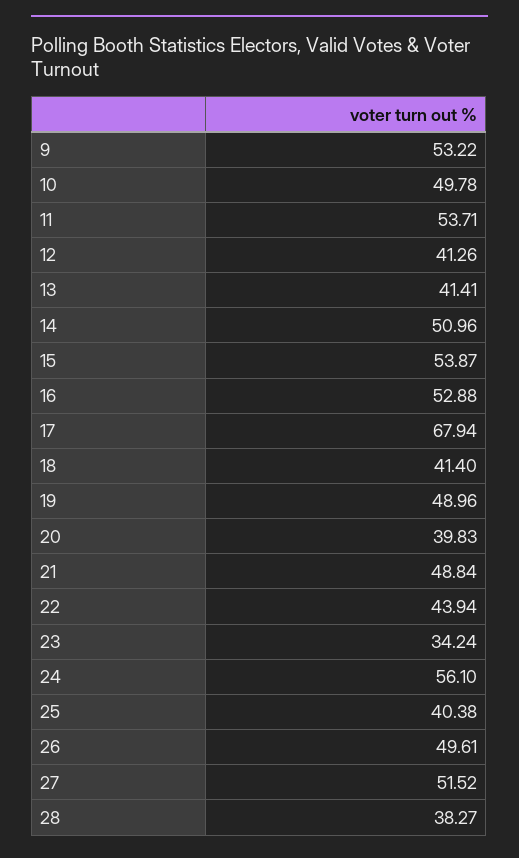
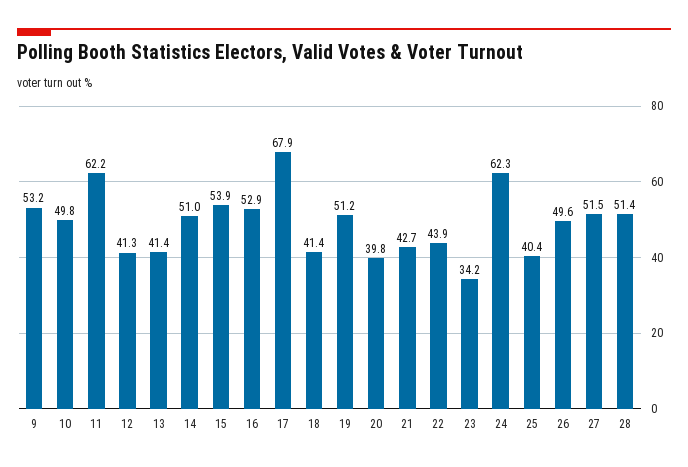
11: 53.71 -> 62.2
19: 48.96 -> 51.2
21: 48.84 -> 42.7
24: 56.1 -> 62.3
28: 38.27 -> 51.4

